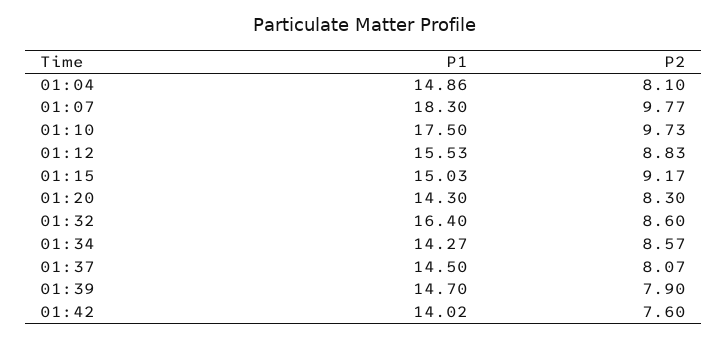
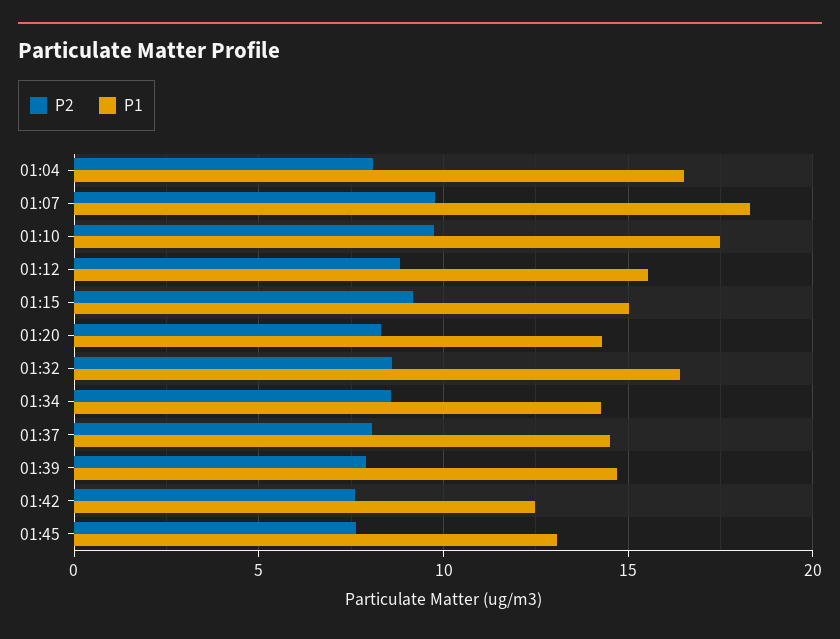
P1, 01:04: 14.86 -> 16.5
P1, 01:42: 14.02 -> 12.5
P2, 01:45: none -> 7.5
P1, 01:45: none -> 13

